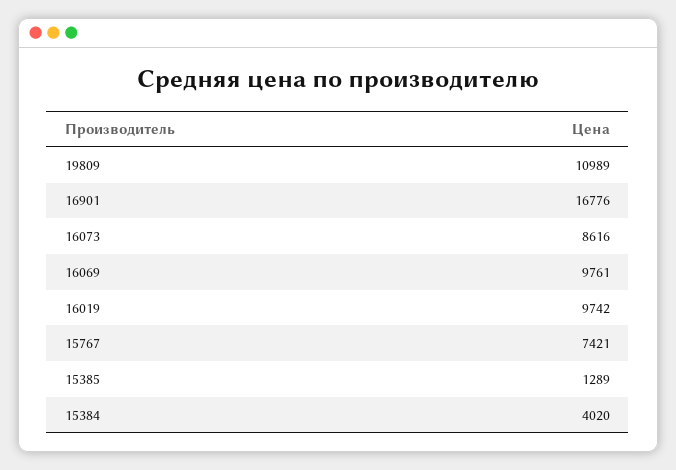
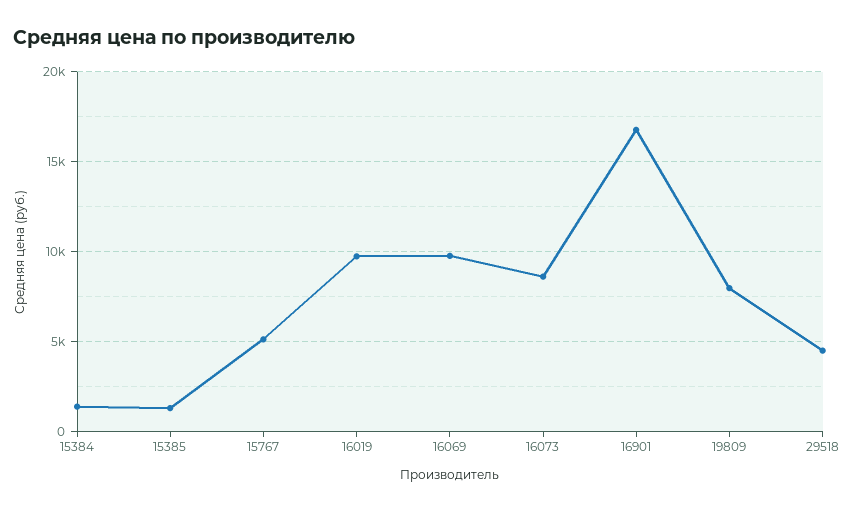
19809: 10989 -> 8000
15767: 7421 -> 5000
15384: 4020 -> 1500
29518: none -> 4500

